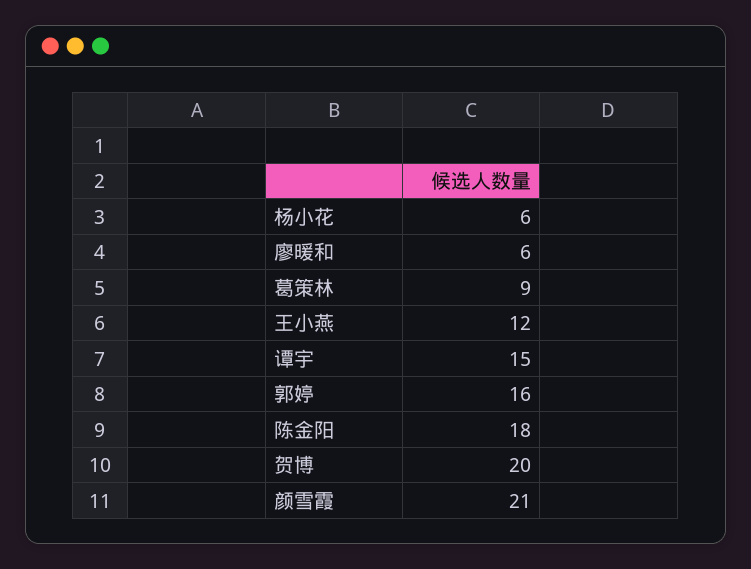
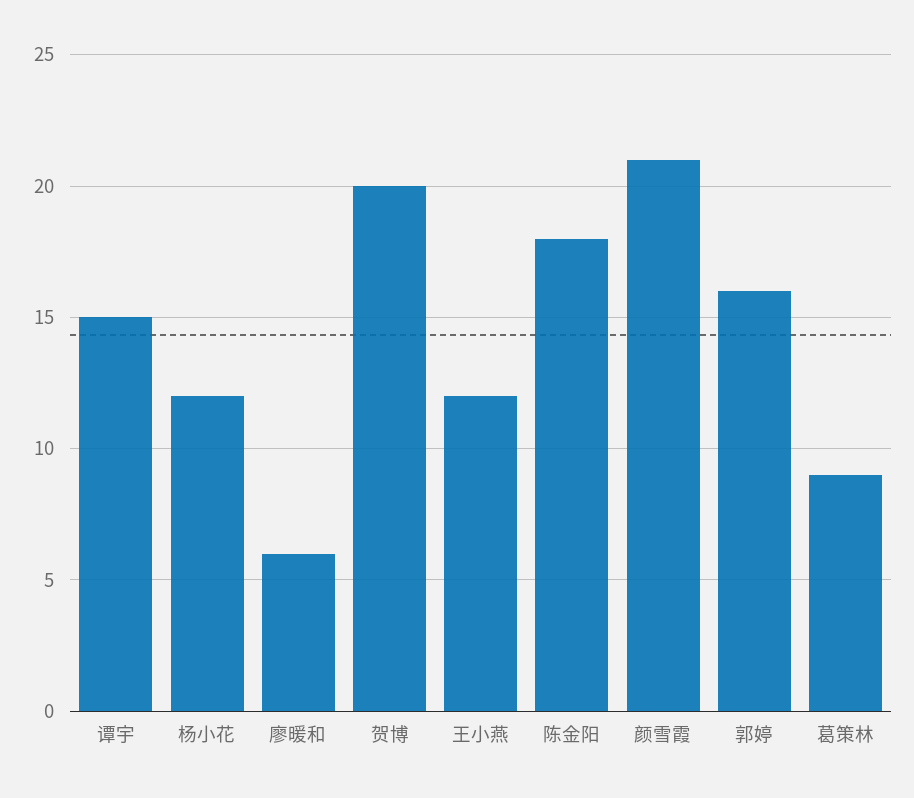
杨小花: 6 -> 12

